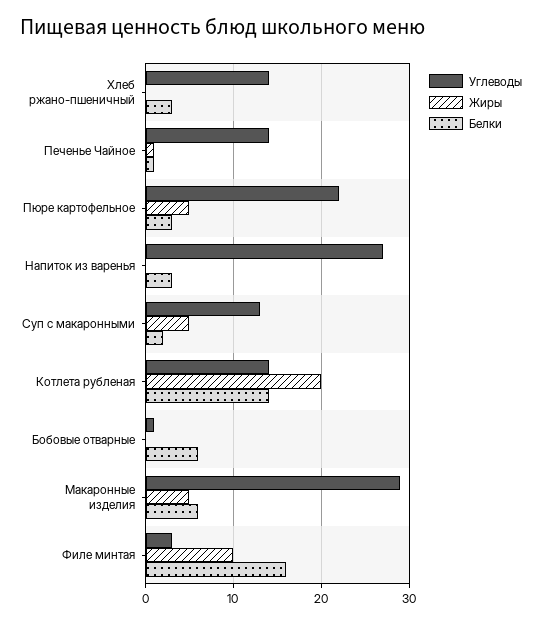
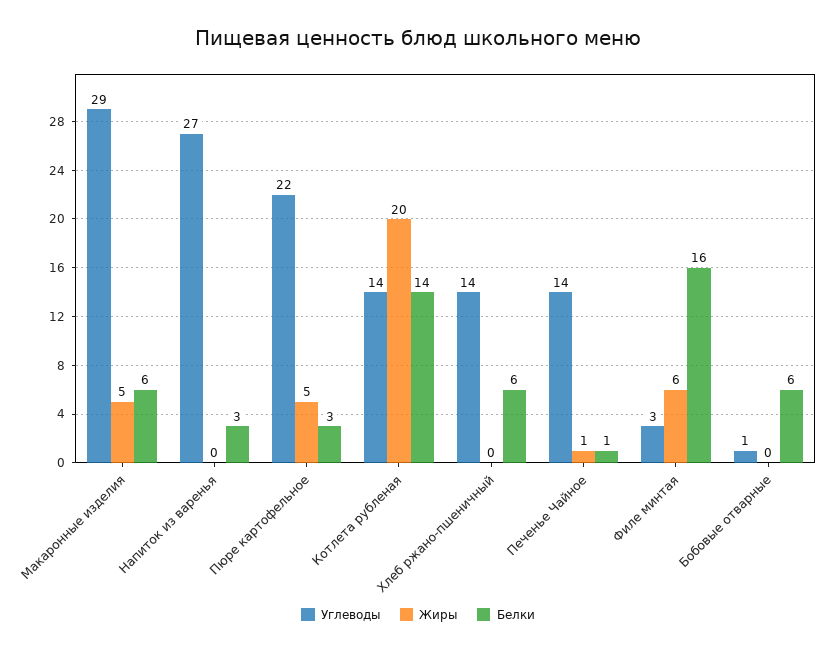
Белки, Хлеб ржано-пшеничный: 3 -> 6
Углеводы, Суп с макаронными: 13 -> none
Жиры, Суп с макаронными: 5 -> none
Белки, Суп с макаронными: 2 -> none
Жиры, Филе минтая: 10 -> 6

